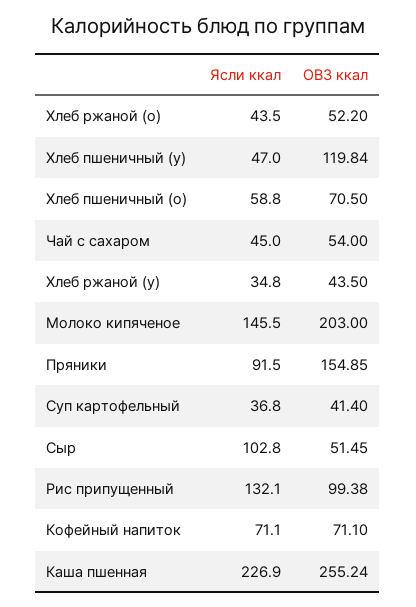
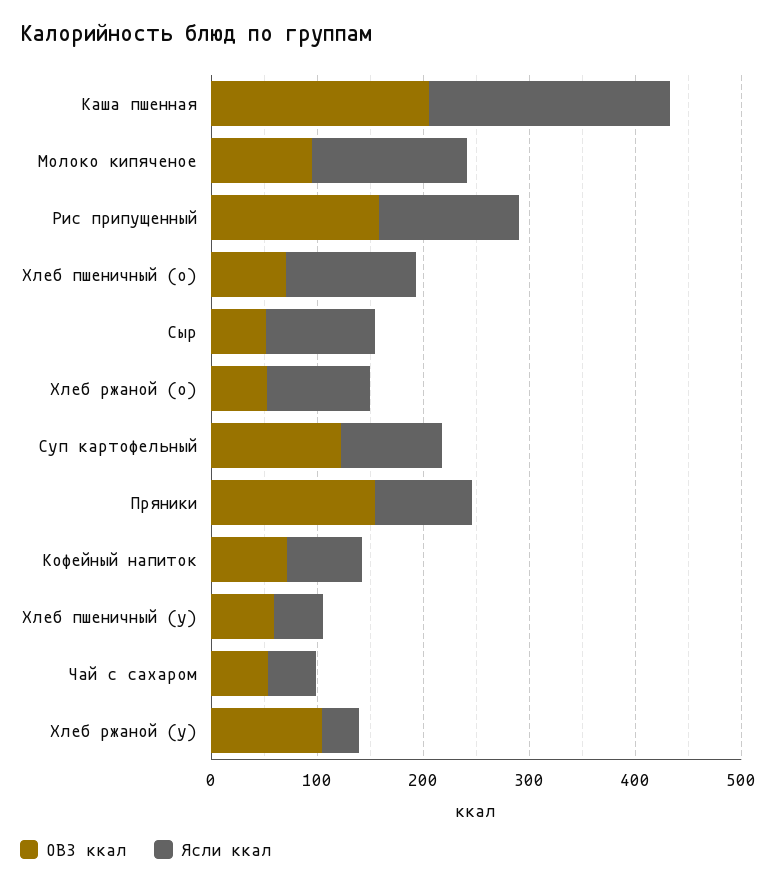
Ясли ккал, Хлеб ржаной (о): 43.5 -> 100
ОВЗ ккал, Хлеб пшеничный (у): 119.84 -> 60
Ясли ккал, Хлеб пшеничный (о): 58.8 -> 120
ОВЗ ккал, Хлеб ржаной (у): 43.5 -> 100
ОВЗ ккал, Молоко кипяченое: 203 -> 100
Ясли ккал, Суп картофельный: 36.8 -> 100
ОВЗ ккал, Суп картофельный: 41.4 -> 120
ОВЗ ккал, Рис припущенный: 99.38 -> 160
ОВЗ ккал, Каша пшенная: 255.24 -> 200

